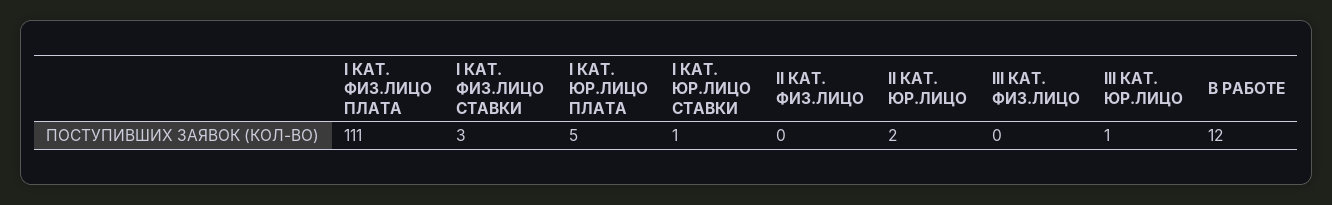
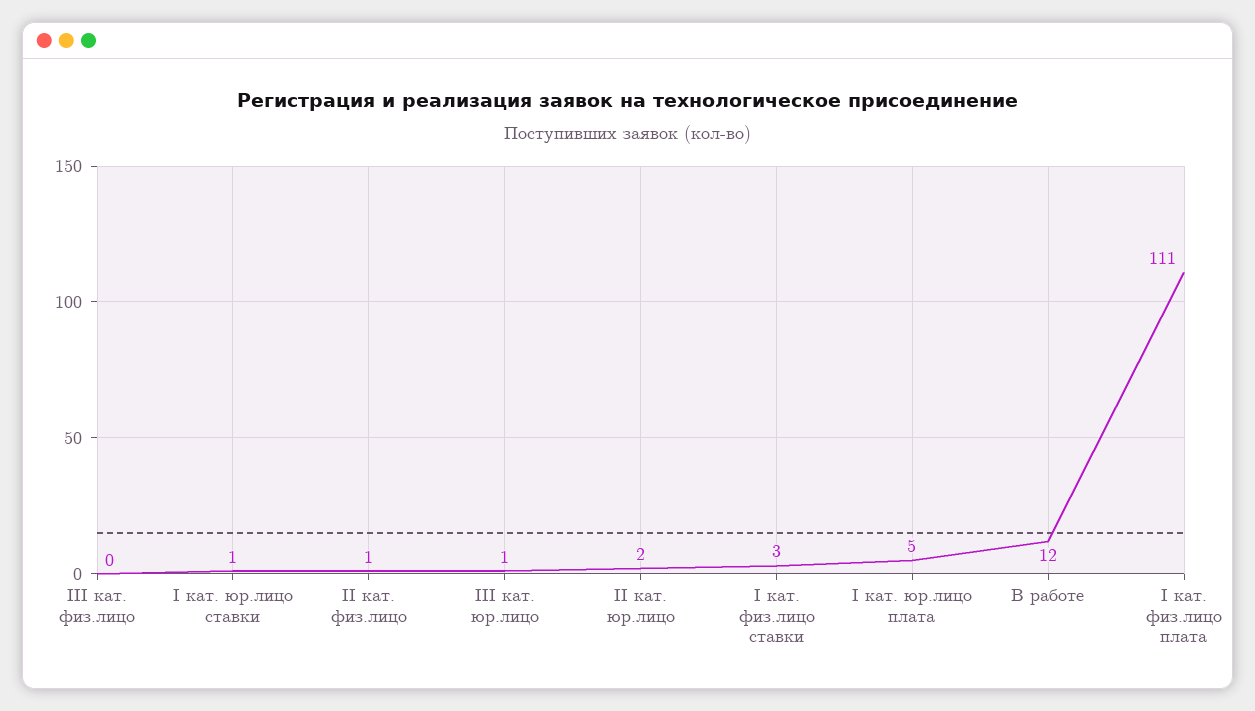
II КАТ. ФИЗ.ЛИЦО: 0 -> 1

